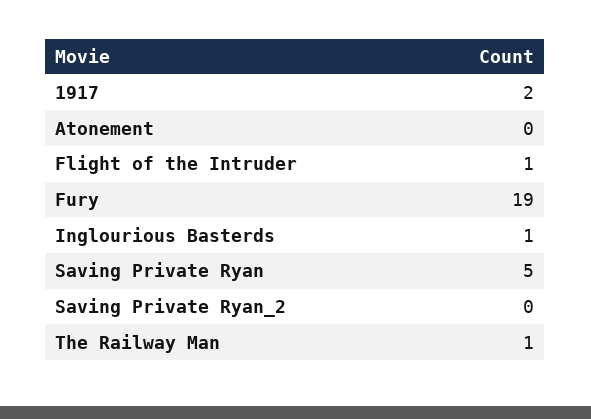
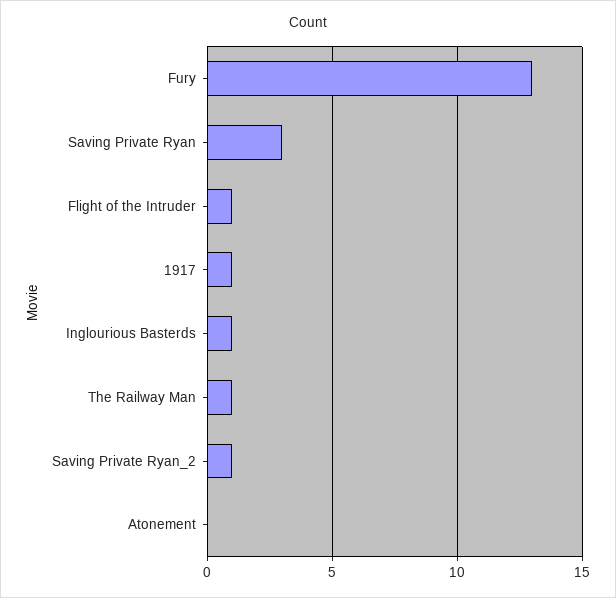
1917: 2 -> 1
Fury: 19 -> 13
Saving Private Ryan: 5 -> 3
Saving Private Ryan_2: 0 -> 1

